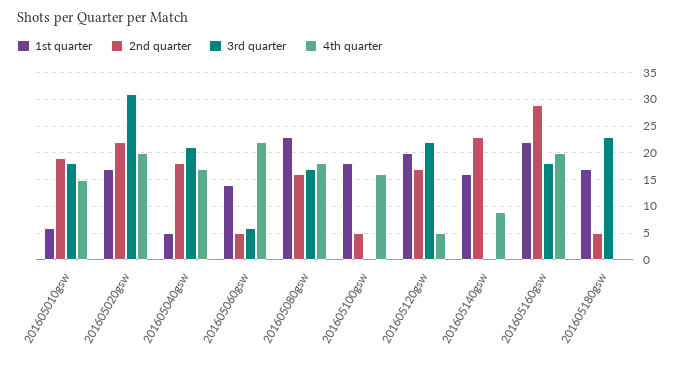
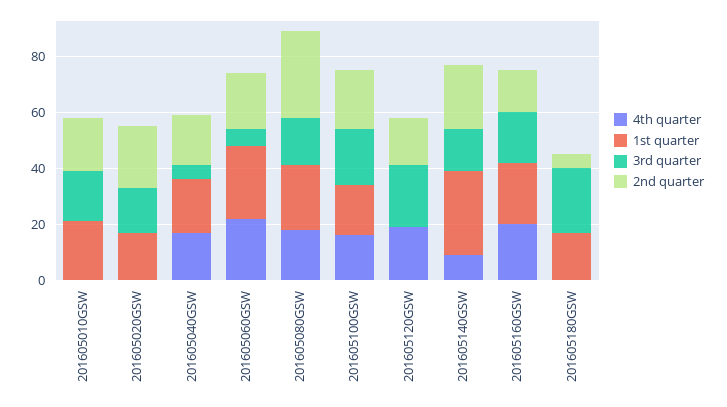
1st quarter, 201605010gsw: 5 -> 20
4th quarter, 201605010gsw: 15 -> 0
3rd quarter, 201605020gsw: 30 -> 15
4th quarter, 201605020gsw: 20 -> 0
1st quarter, 201605040gsw: 5 -> 20
3rd quarter, 201605040gsw: 20 -> 5
1st quarter, 201605060gsw: 15 -> 25
2nd quarter, 201605060gsw: 5 -> 20
2nd quarter, 201605080gsw: 15 -> 30
2nd quarter, 201605100gsw: 5 -> 20
3rd quarter, 201605100gsw: 0 -> 20
1st quarter, 201605120gsw: 20 -> 0
4th quarter, 201605120gsw: 5 -> 20
1st quarter, 201605140gsw: 15 -> 30
3rd quarter, 201605140gsw: 0 -> 15
2nd quarter, 201605160gsw: 30 -> 15

